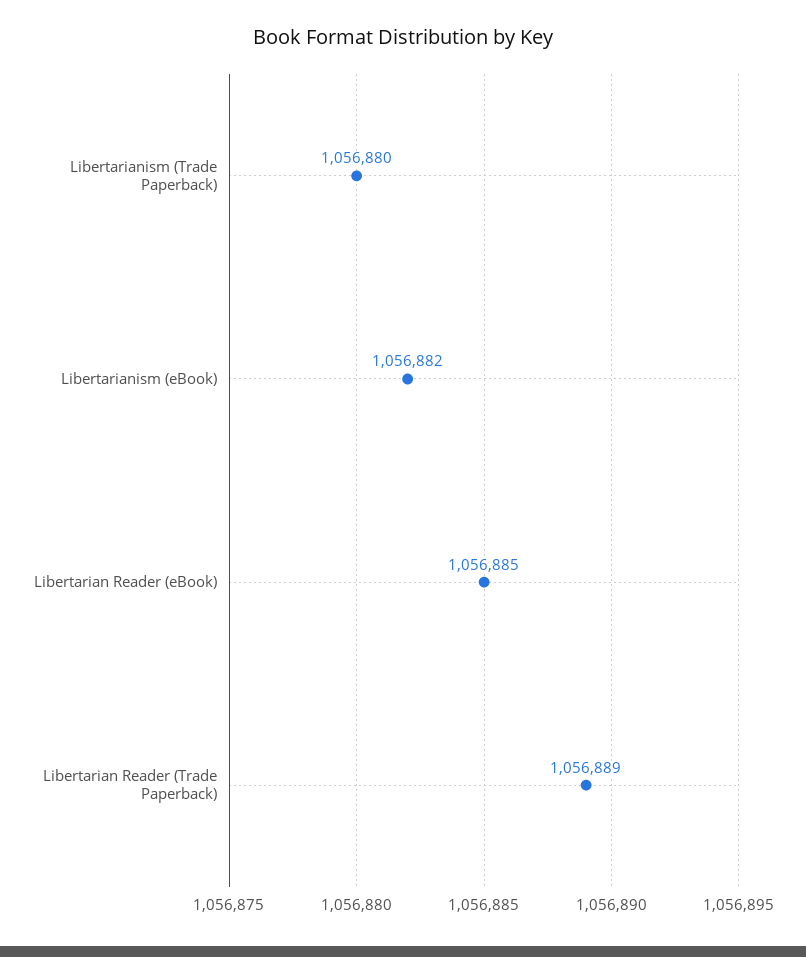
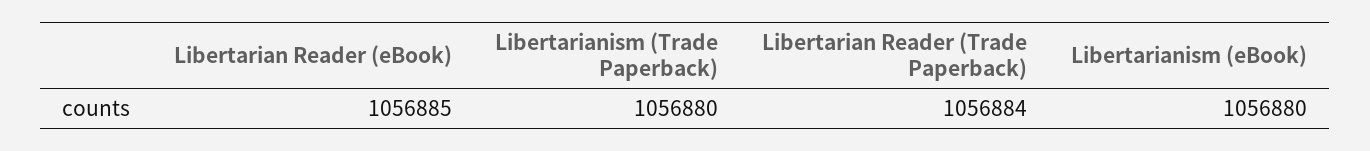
Libertarianism (eBook): 1056882 -> 1056880
Libertarian Reader (Trade Paperback): 1056889 -> 1056884

